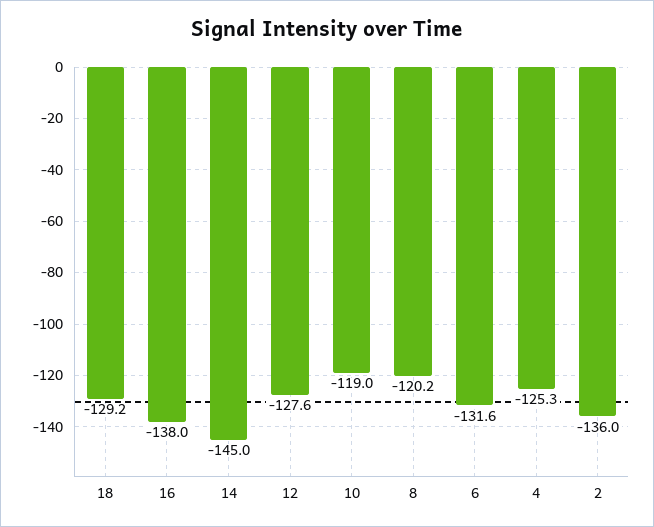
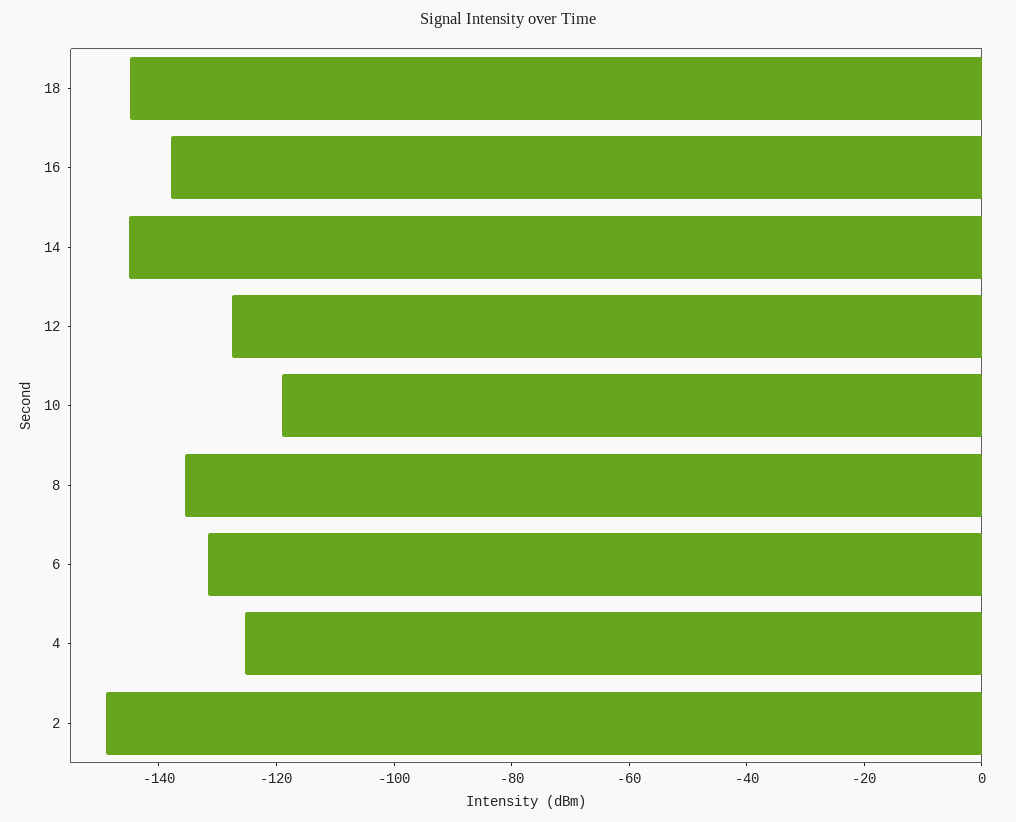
18: -129.2 -> -145
8: -120.2 -> -135
2: -136 -> -150

